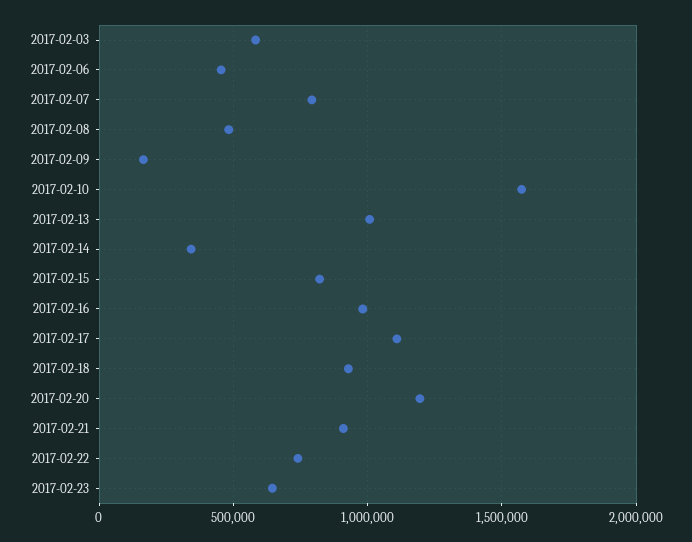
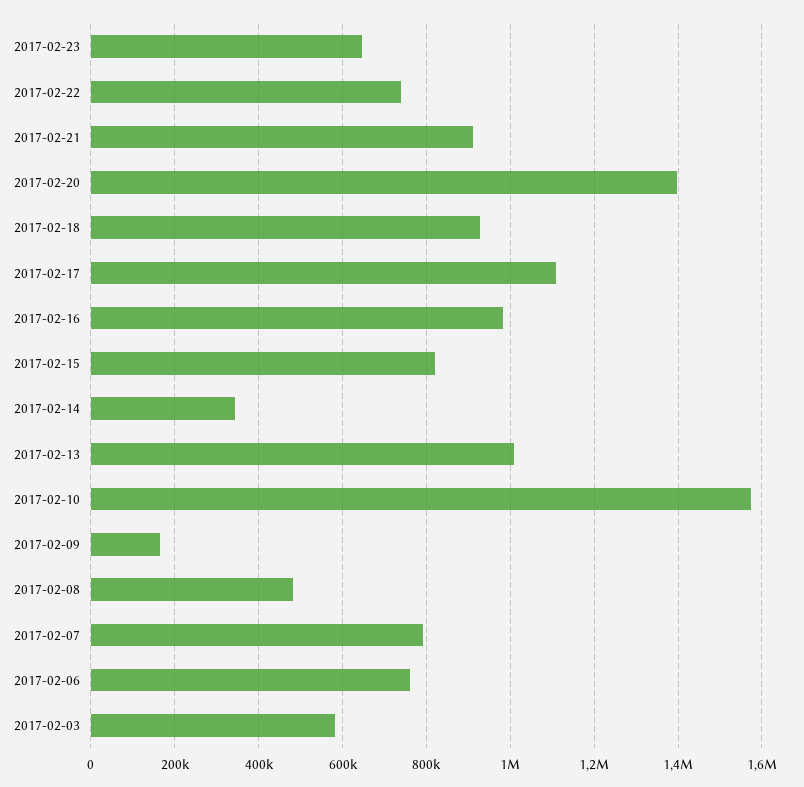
2017-02-06: 450000 -> 760000
2017-02-20: 1200000 -> 1400000

